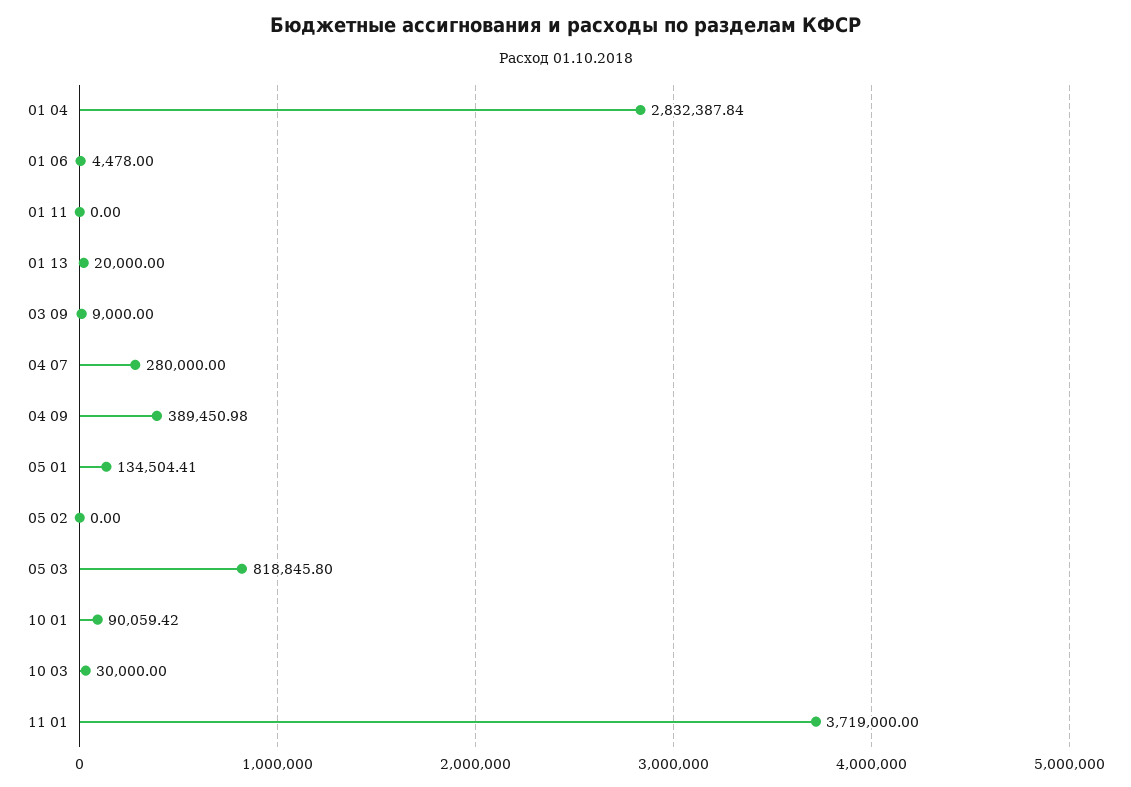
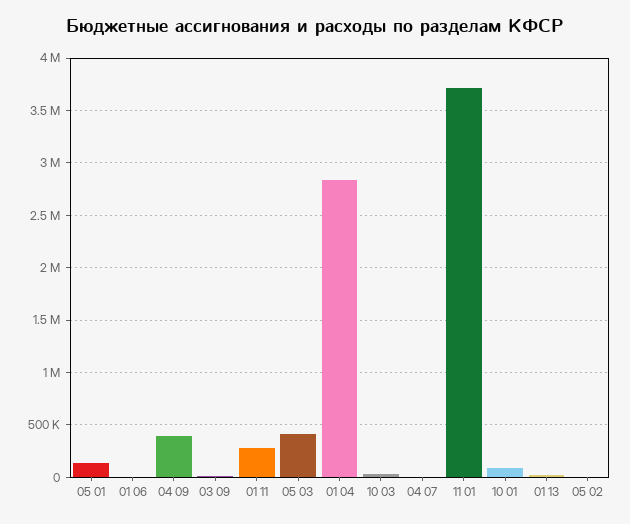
01 11: 0 -> 300000
04 07: 280000 -> 0
05 03: 818845.8 -> 400000

